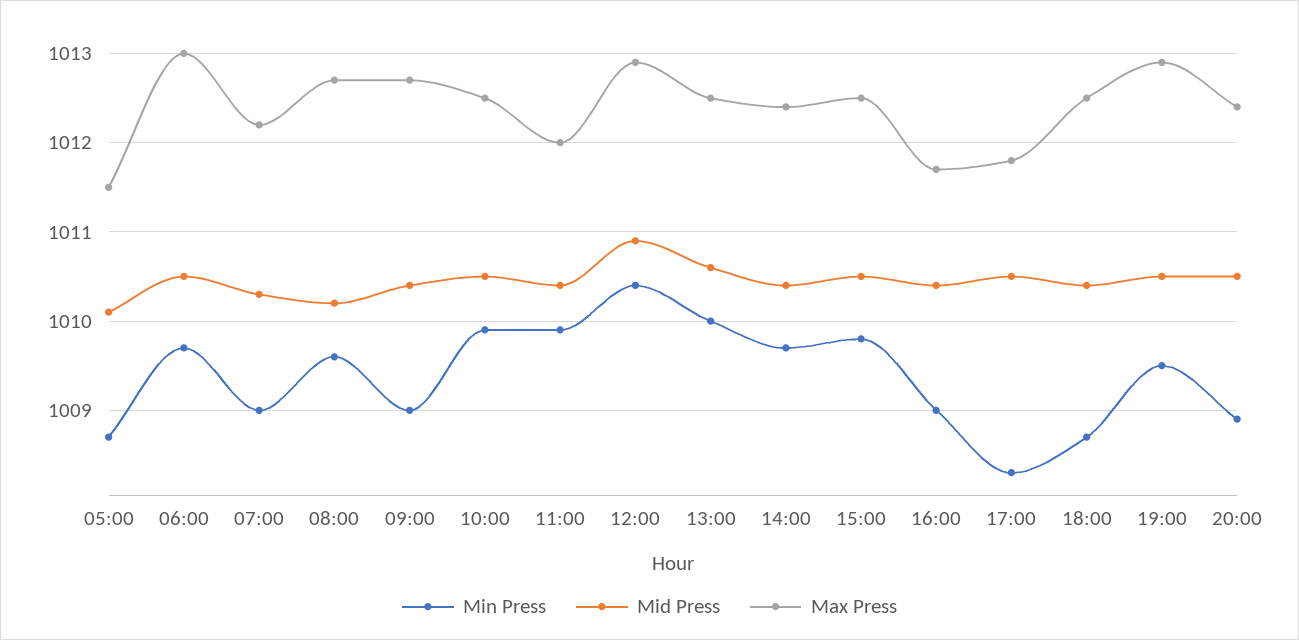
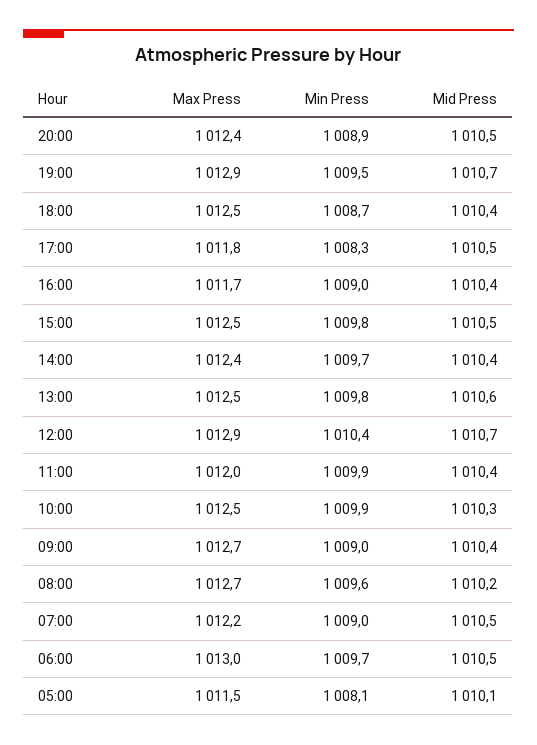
Min Press, 05:00: 1008.7 -> 1008.1
Mid Press, 07:00: 1010.3 -> 1010.5
Mid Press, 10:00: 1010.5 -> 1010.3
Mid Press, 12:00: 1010.9 -> 1010.7
Min Press, 13:00: 1010 -> 1009.8
Mid Press, 19:00: 1010.5 -> 1010.7

